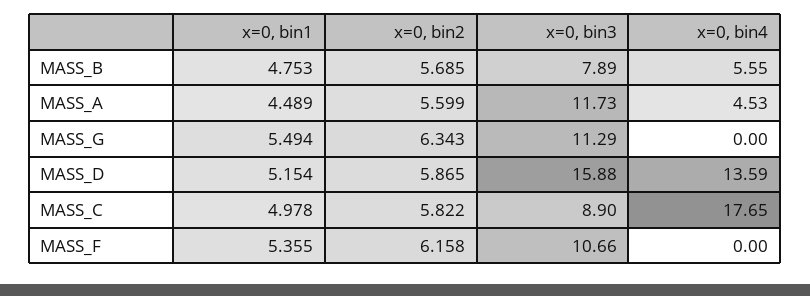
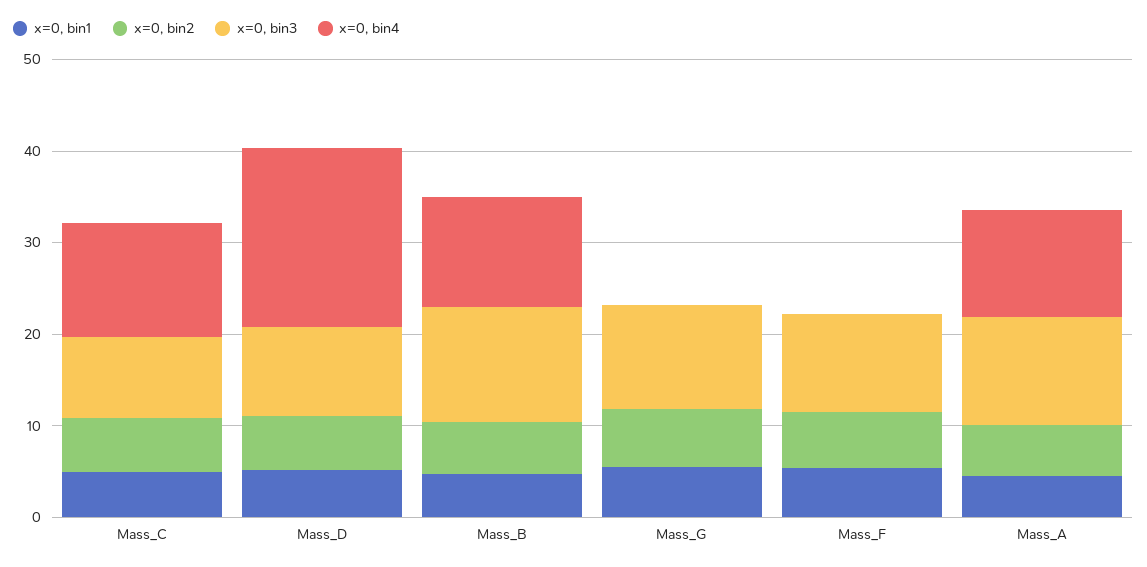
x=0, bin3, MASS_B: 7.89 -> 12
x=0, bin4, MASS_B: 5.55 -> 12
x=0, bin4, MASS_A: 4.53 -> 12
x=0, bin3, MASS_D: 15.88 -> 10
x=0, bin4, MASS_D: 13.59 -> 20
x=0, bin4, MASS_C: 17.65 -> 12

